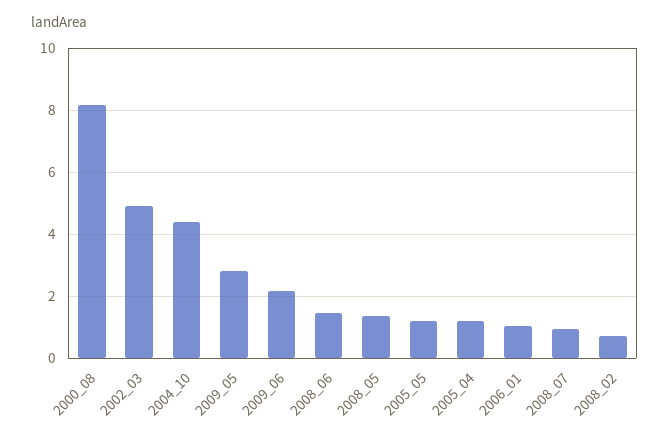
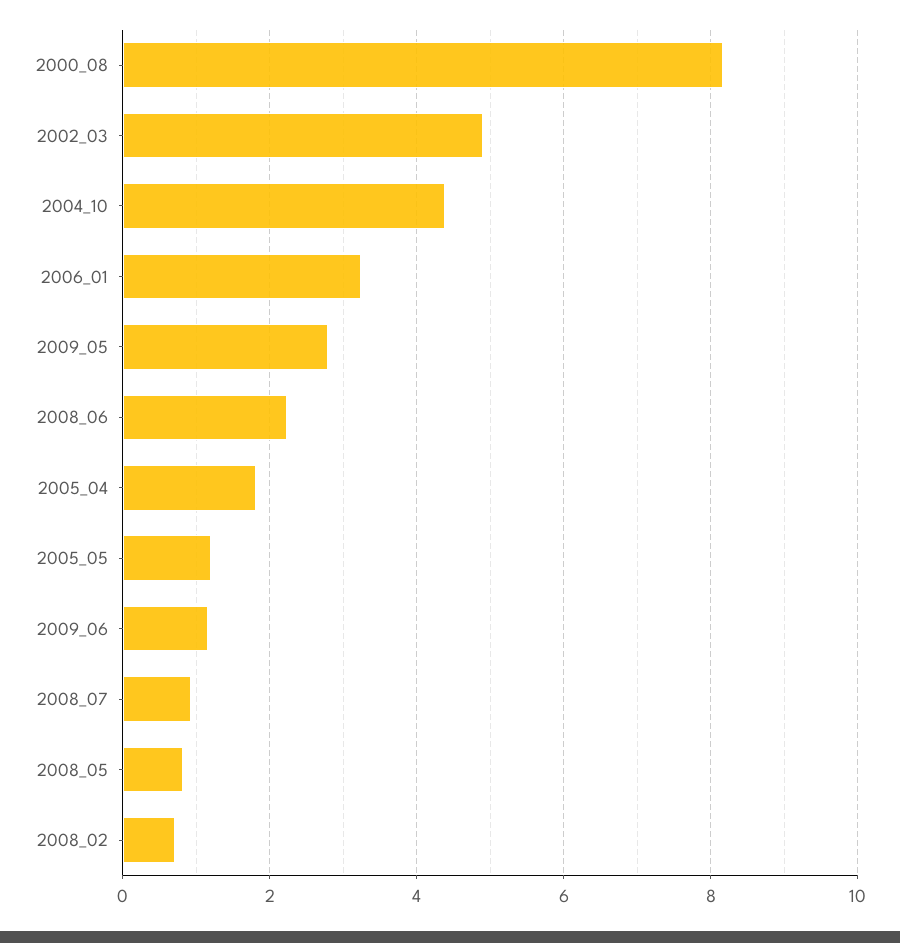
2009_06: 2.2 -> 1.2
2008_06: 1.4 -> 2.2
2008_05: 1.4 -> 0.8
2005_04: 1.2 -> 1.8
2006_01: 1 -> 3.2

